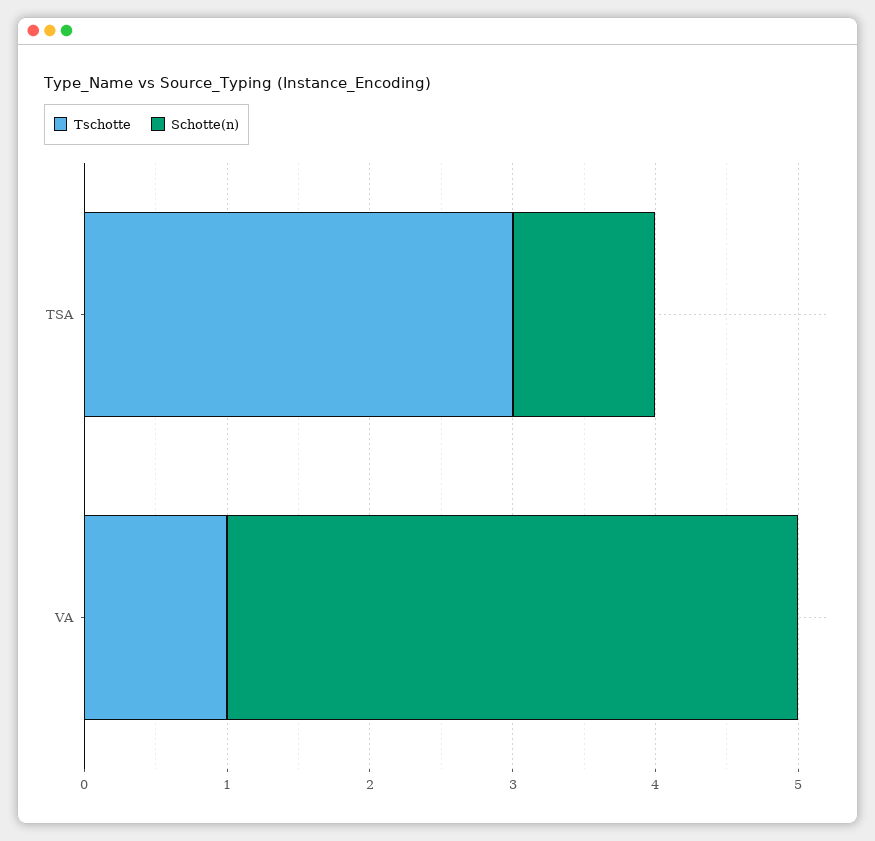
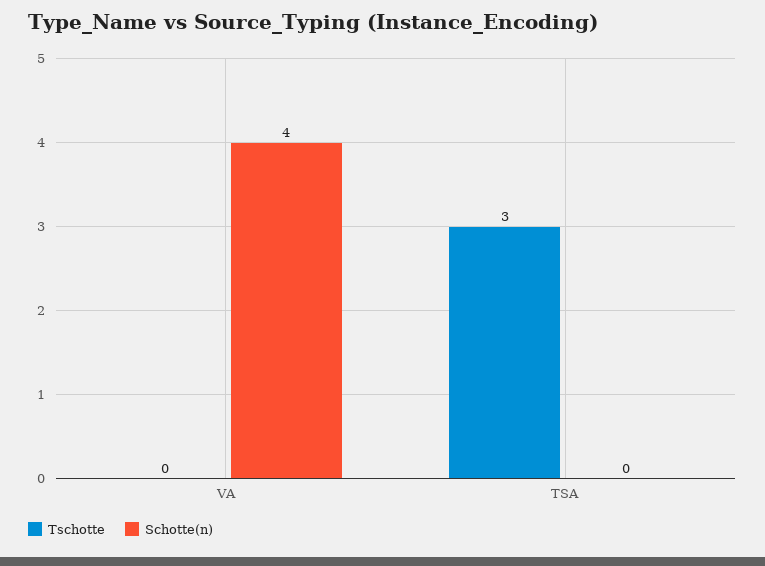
Schotte(n), TSA: 1 -> 0
Tschotte, VA: 1 -> 0

